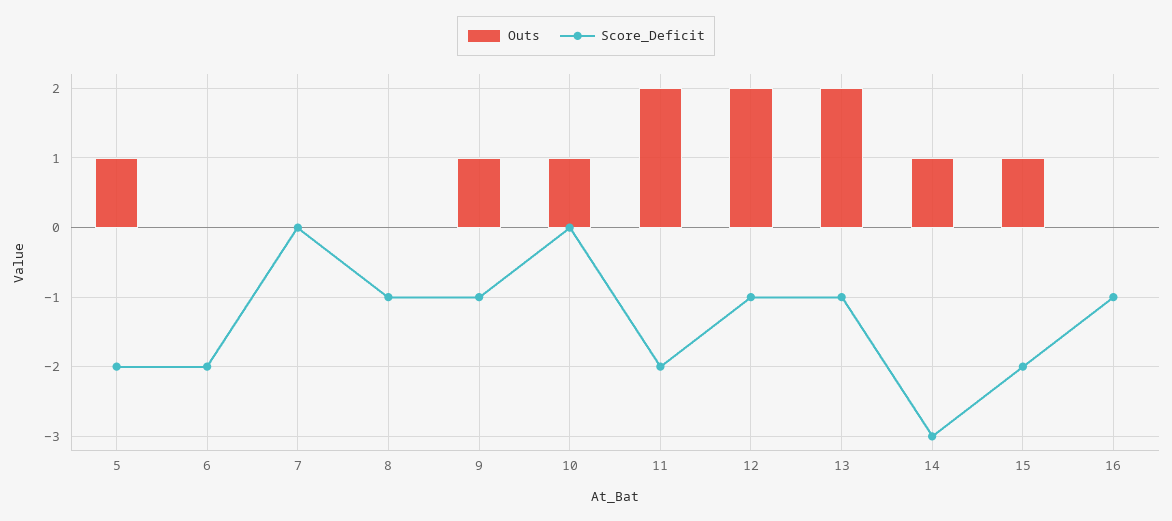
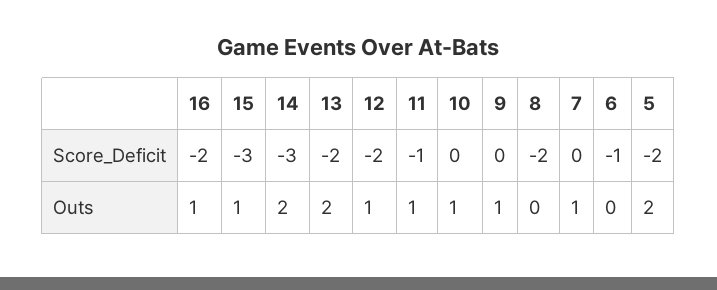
Outs, 5: 1 -> 2
Score_Deficit, 6: -2 -> -1
Outs, 7: 0 -> 1
Score_Deficit, 8: -1 -> -2
Score_Deficit, 9: -1 -> 0
Outs, 11: 2 -> 1
Score_Deficit, 11: -2 -> -1
Outs, 12: 2 -> 1
Score_Deficit, 12: -1 -> -2
Score_Deficit, 13: -1 -> -2
Outs, 14: 1 -> 2
Score_Deficit, 15: -2 -> -3
Outs, 16: 0 -> 1
Score_Deficit, 16: -1 -> -2

